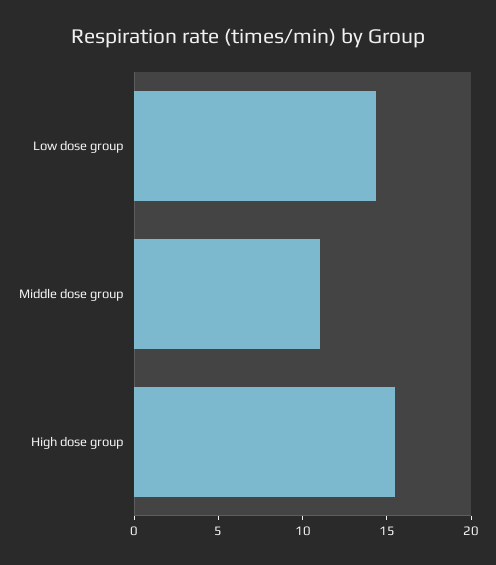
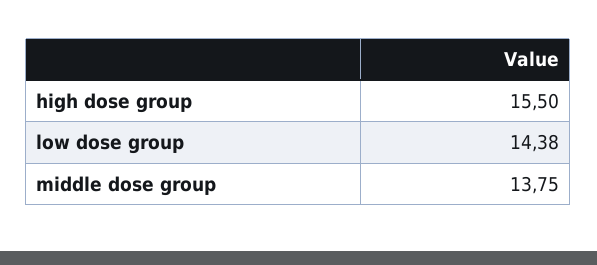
Middle dose group: 11 -> 13.75

